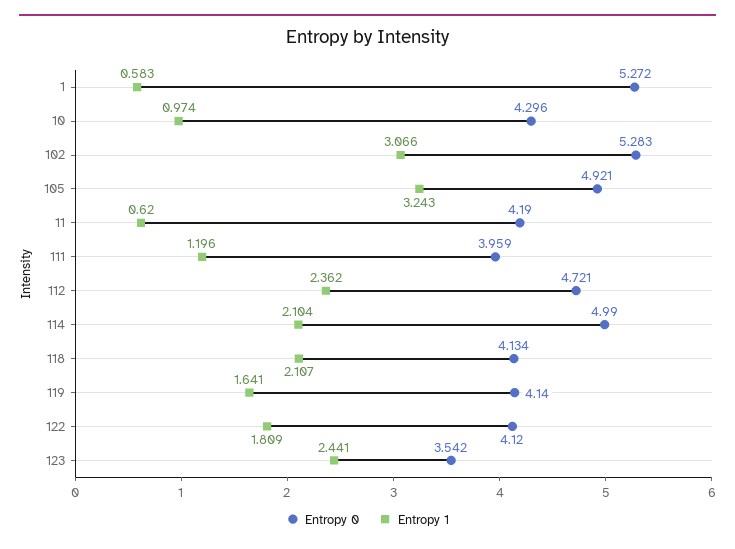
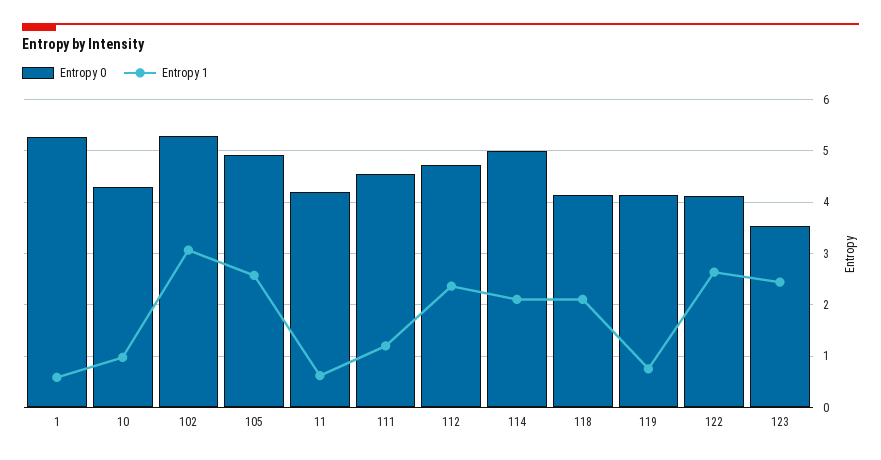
Entropy 1, 105: 3.243 -> 2.6
Entropy 0, 111: 3.959 -> 4.6
Entropy 1, 119: 1.641 -> 0.8
Entropy 1, 122: 1.809 -> 2.6

